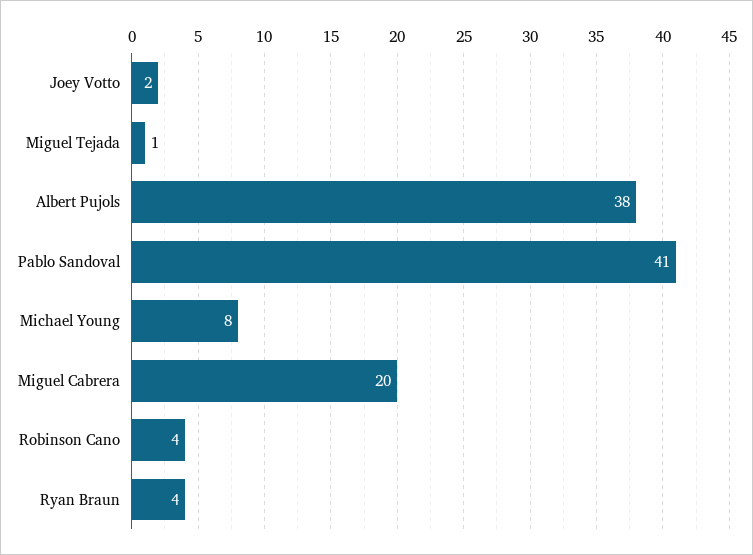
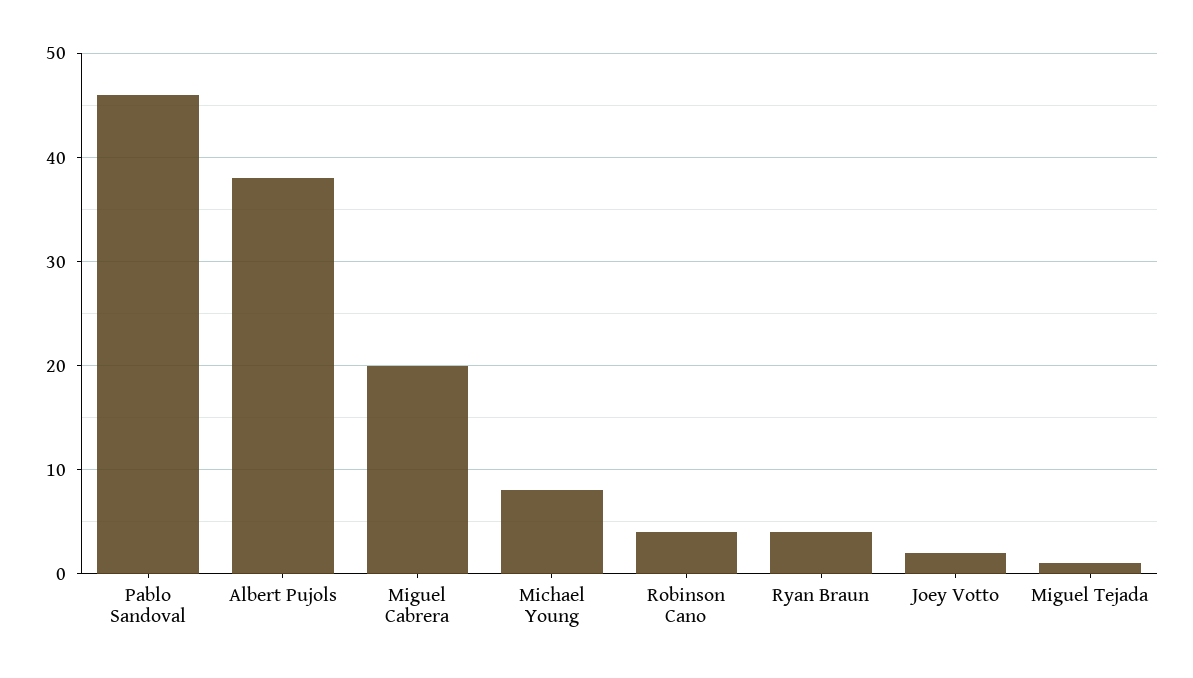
Pablo Sandoval: 41 -> 46

